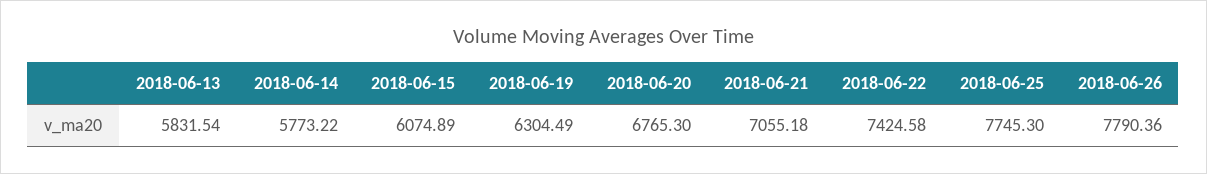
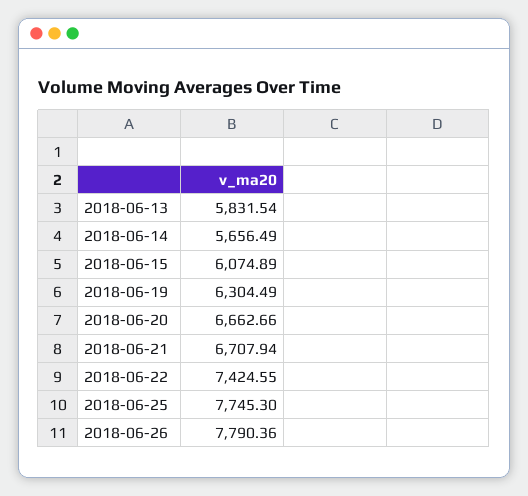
2018-06-14: 5773.22 -> 5656.49
2018-06-20: 6765.3 -> 6662.66
2018-06-21: 7055.18 -> 6707.94
2018-06-22: 7424.58 -> 7424.55

